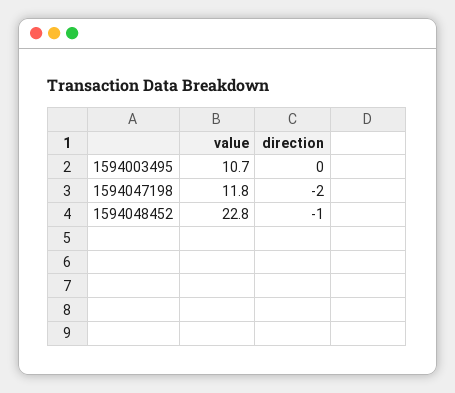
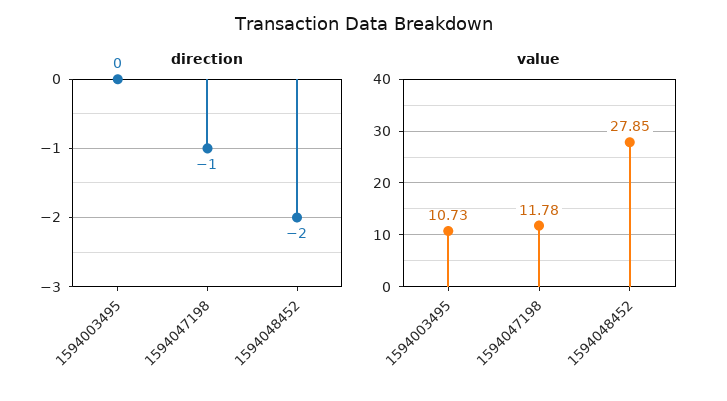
direction, 1594047198: -2 -> -1
value, 1594048452: 22.8 -> 27.85
direction, 1594048452: -1 -> -2

